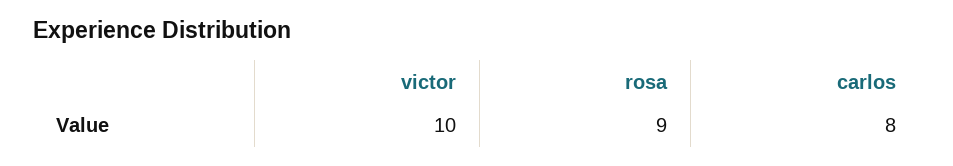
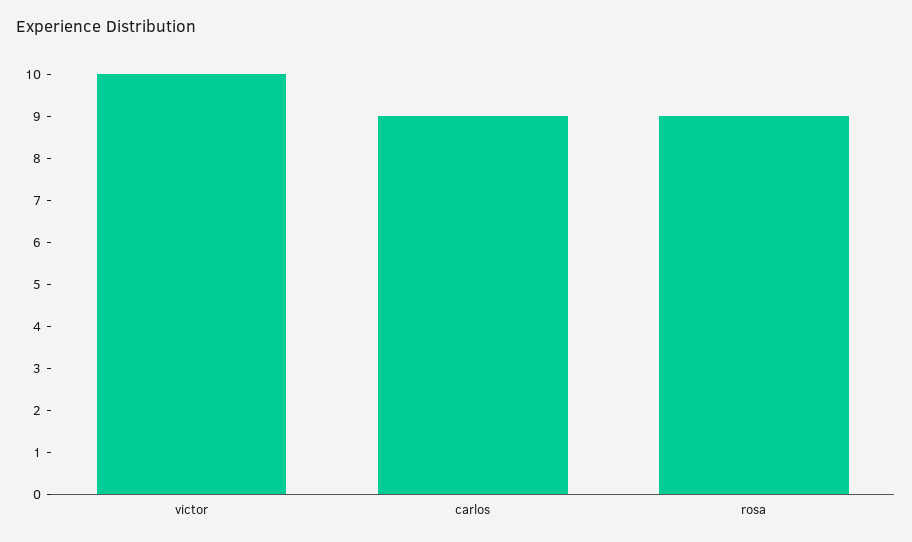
carlos: 8 -> 9

